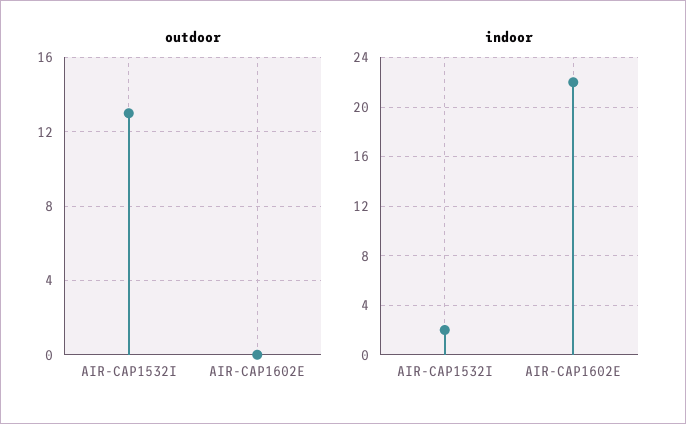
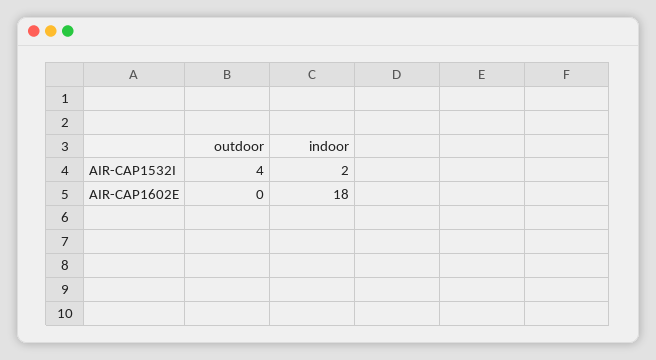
outdoor, AIR-CAP1532I: 13 -> 4
indoor, AIR-CAP1602E: 22 -> 18

